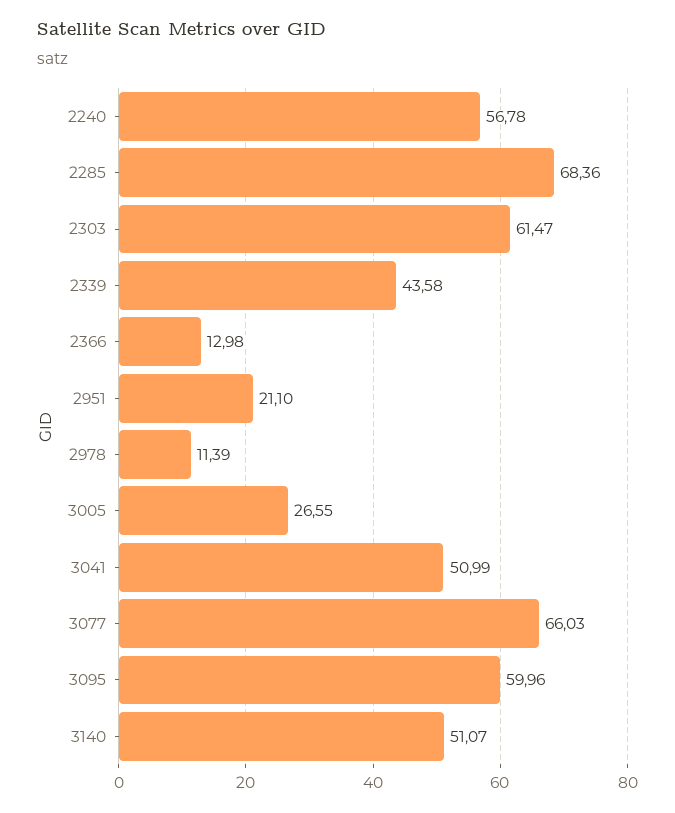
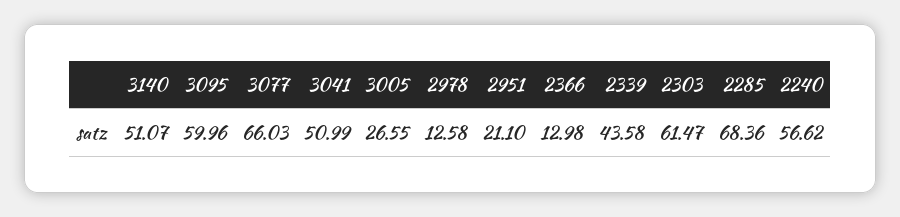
2240: 56.78 -> 56.62
2978: 11.39 -> 12.58

